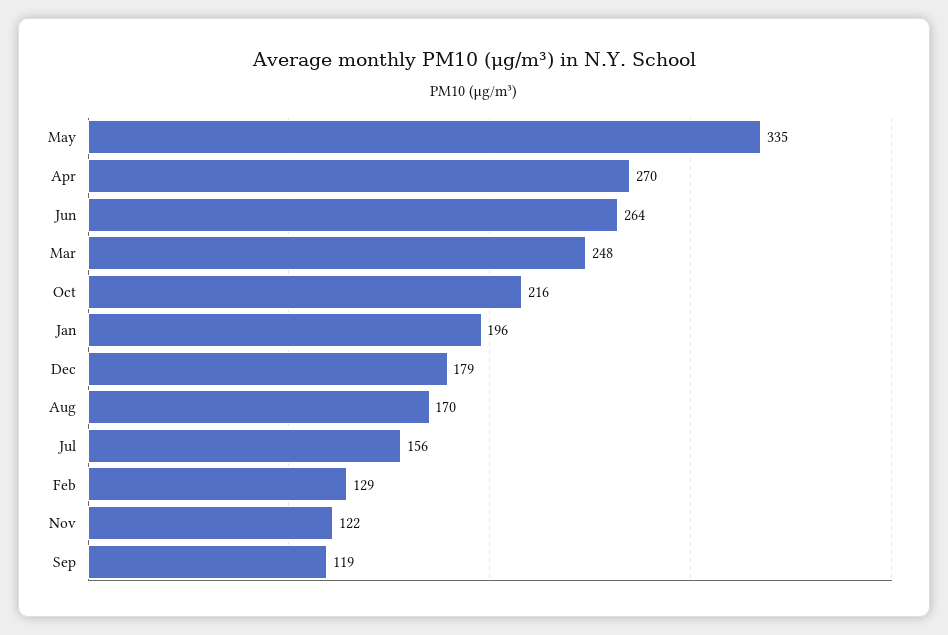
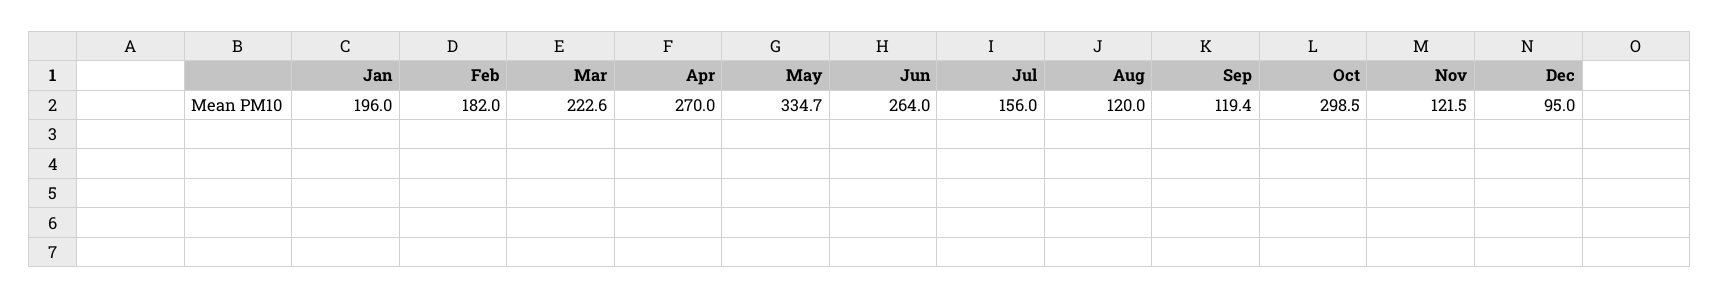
Mar: 248 -> 222.6
Oct: 216 -> 298.5
Dec: 179 -> 95
Aug: 170 -> 120
Feb: 129 -> 182

